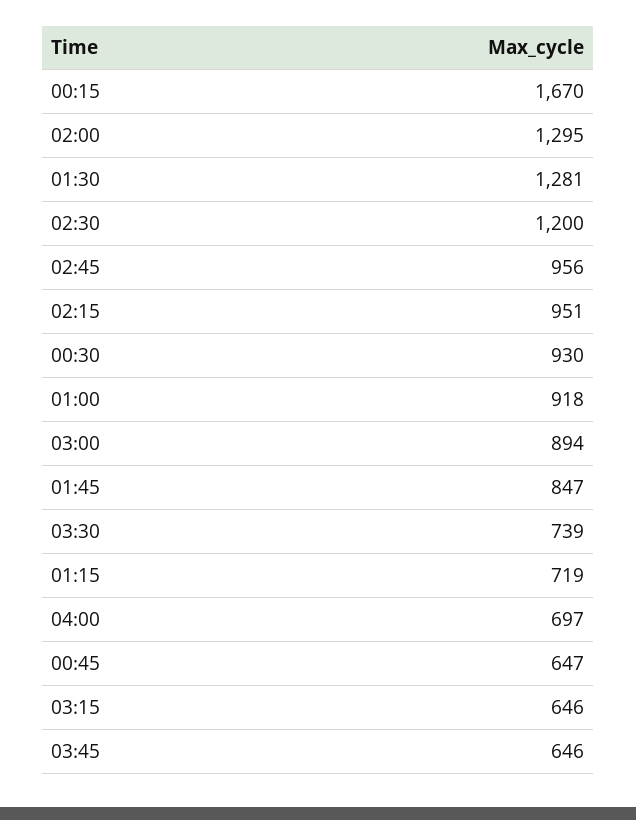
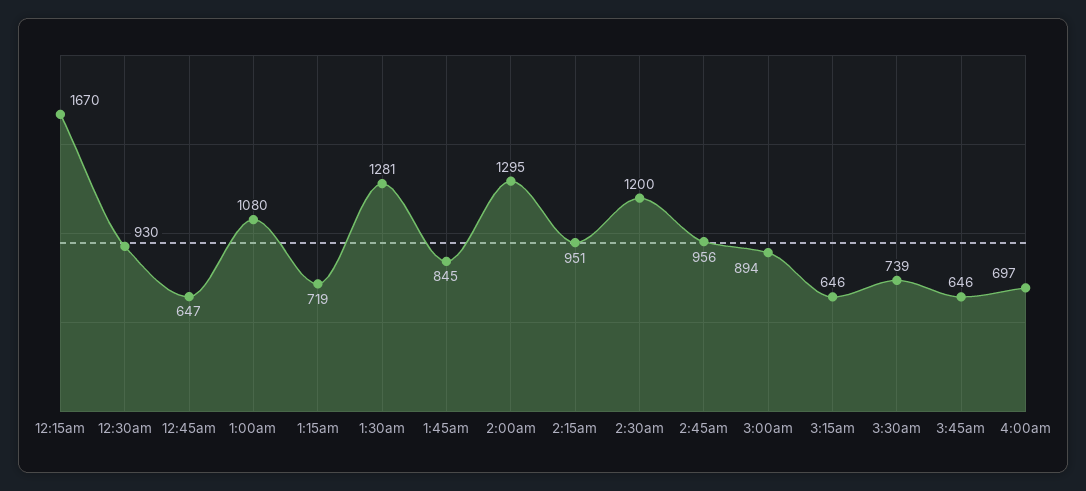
01:00: 918 -> 1080
01:45: 847 -> 845

